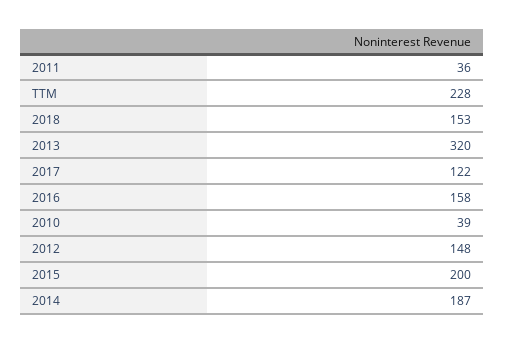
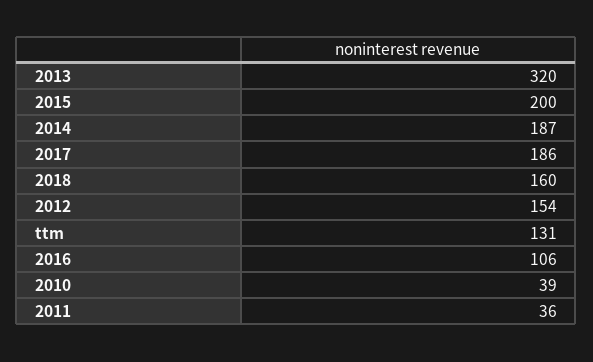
TTM: 228 -> 131
2018: 153 -> 160
2017: 122 -> 186
2016: 158 -> 106
2012: 148 -> 154

